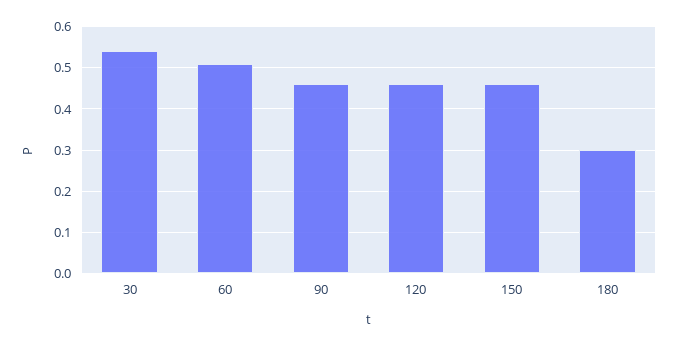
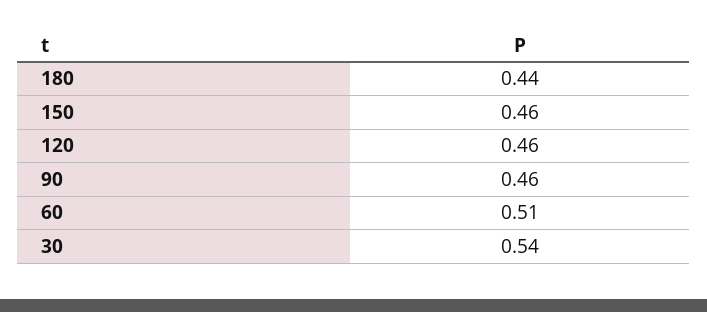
180: 0.3 -> 0.44

